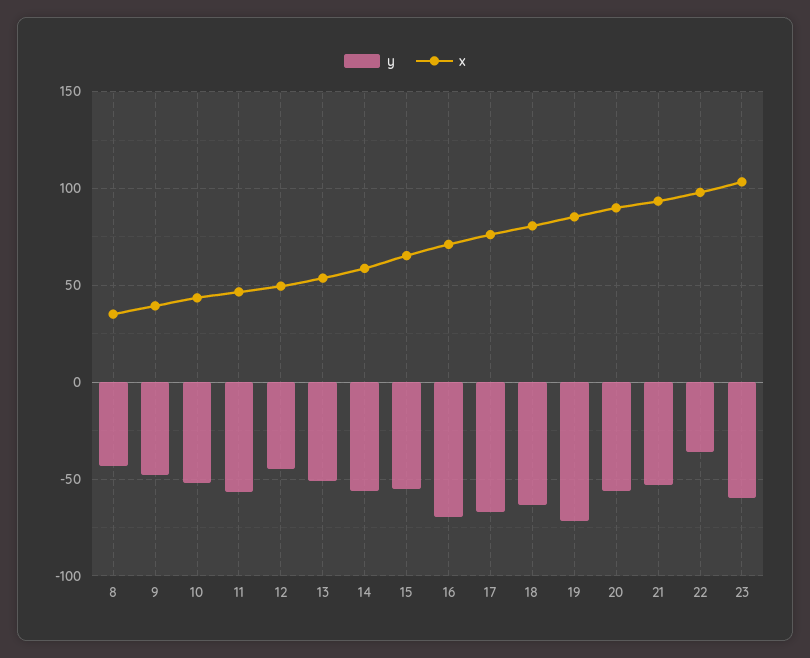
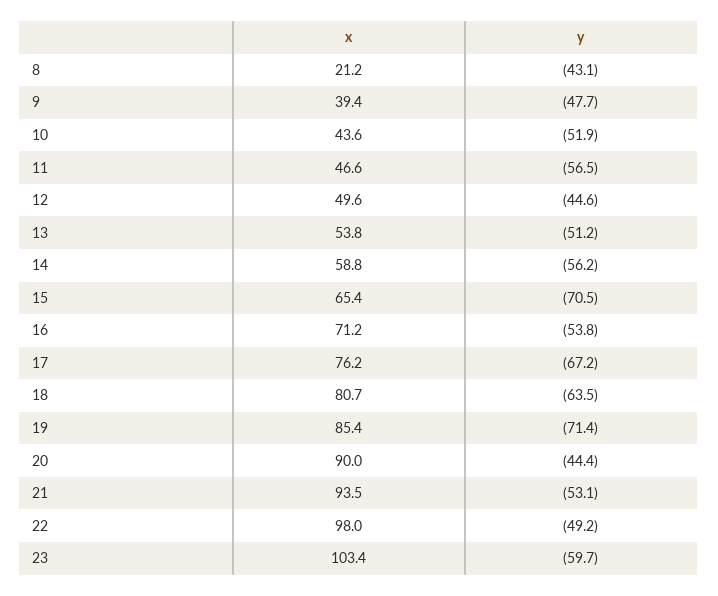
x, 8: 35 -> 21.2
y, 15: -55 -> -70.5
y, 16: -70 -> -53.8
y, 20: -55 -> -44.4
y, 22: -35 -> -49.2

